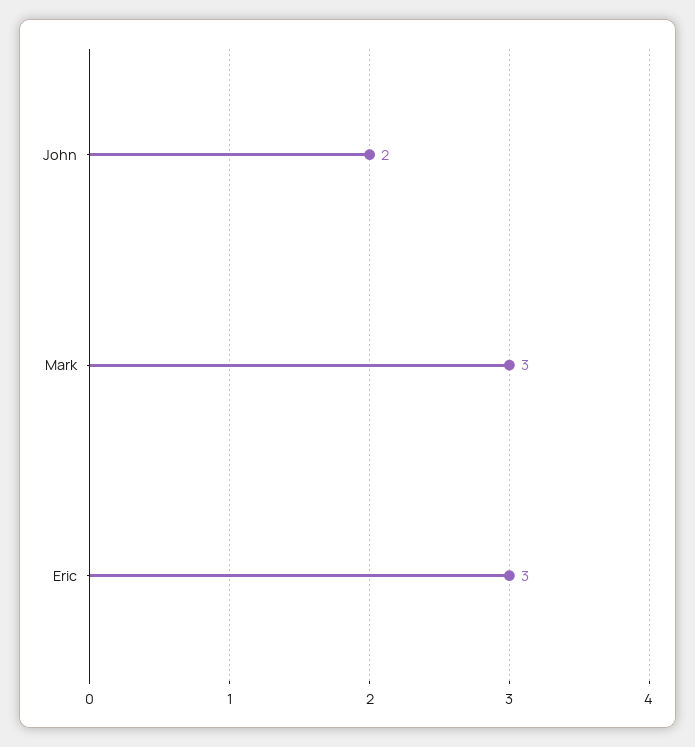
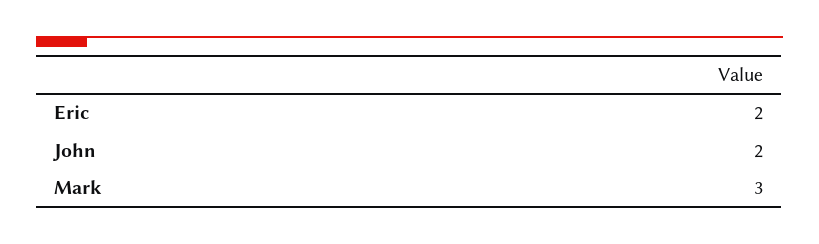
Eric: 3 -> 2

